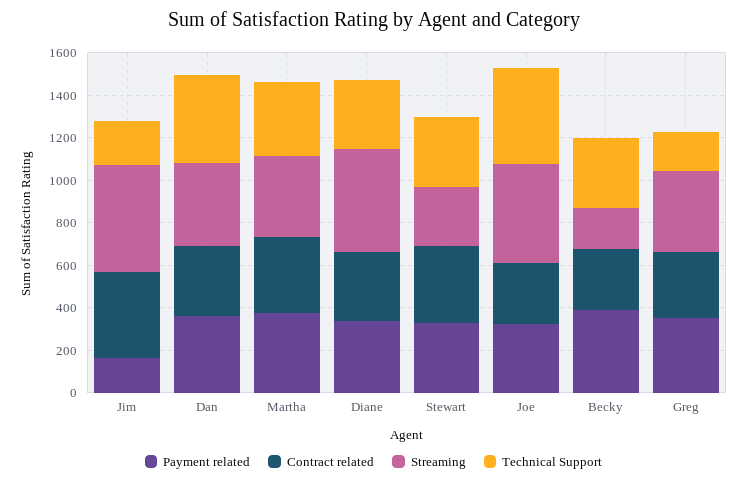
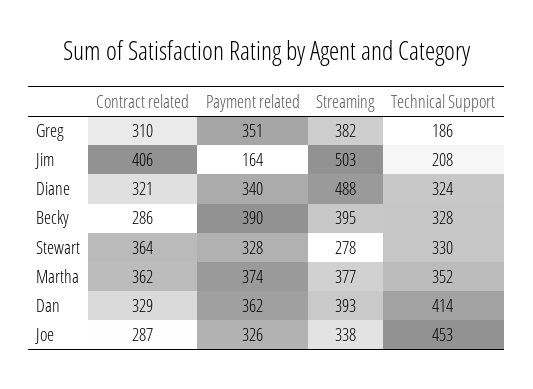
Streaming, Joe: 450 -> 338
Streaming, Becky: 200 -> 395

